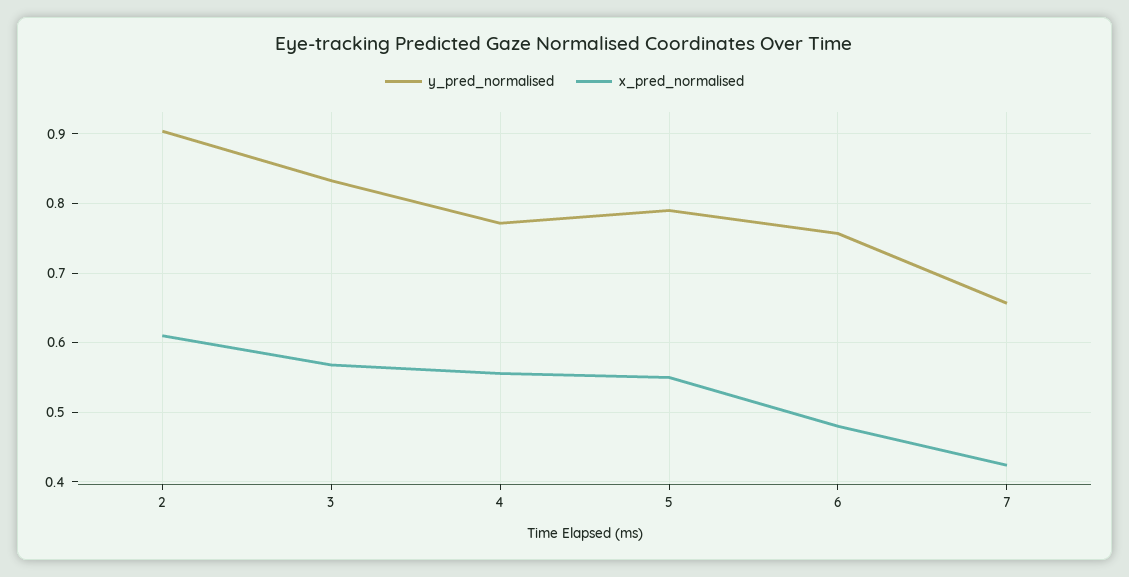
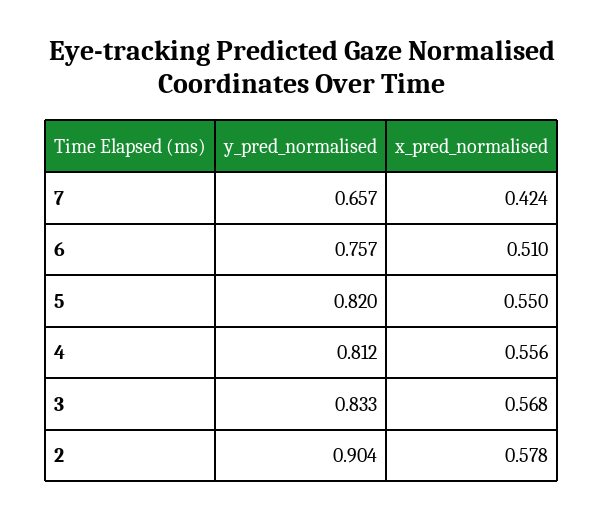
x_pred_normalised, 2: 0.61 -> 0.578
y_pred_normalised, 4: 0.77 -> 0.812
y_pred_normalised, 5: 0.79 -> 0.82
x_pred_normalised, 6: 0.48 -> 0.51

